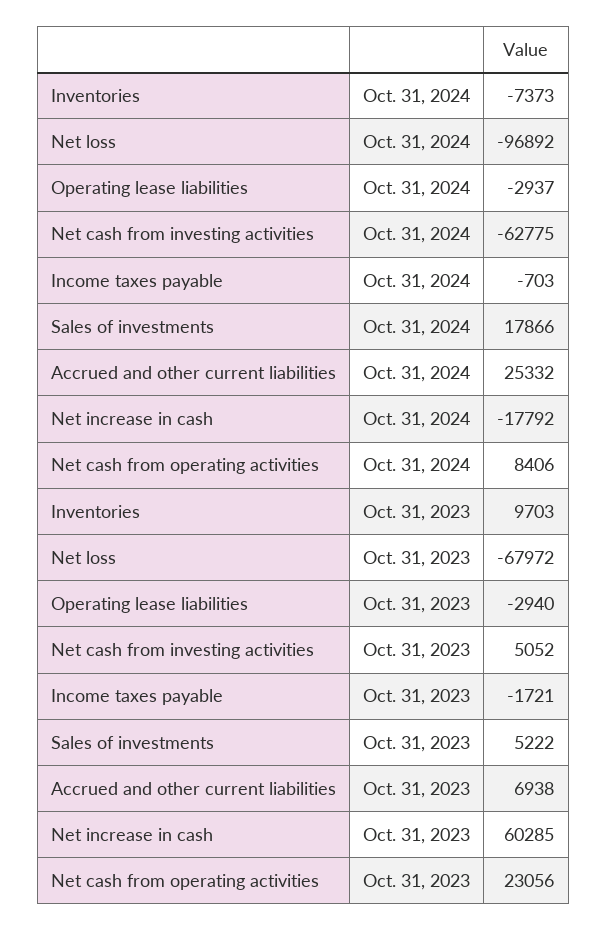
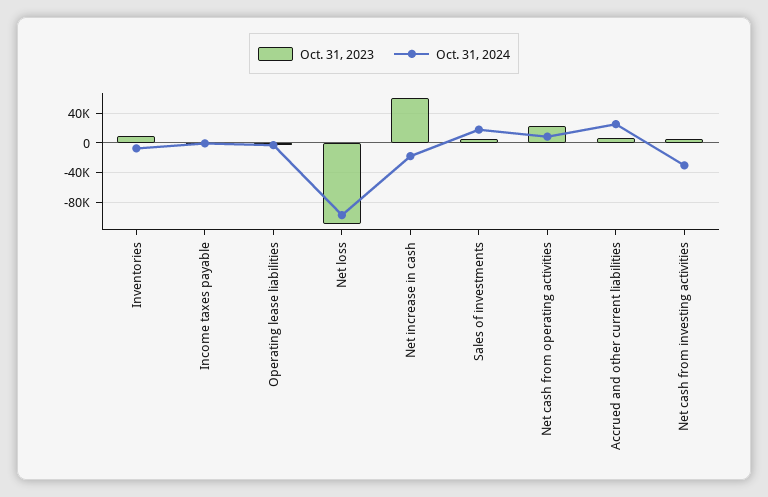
Oct. 31, 2024, Net cash from investing activities: -62775 -> -30000
Oct. 31, 2023, Net loss: -67972 -> -110000

